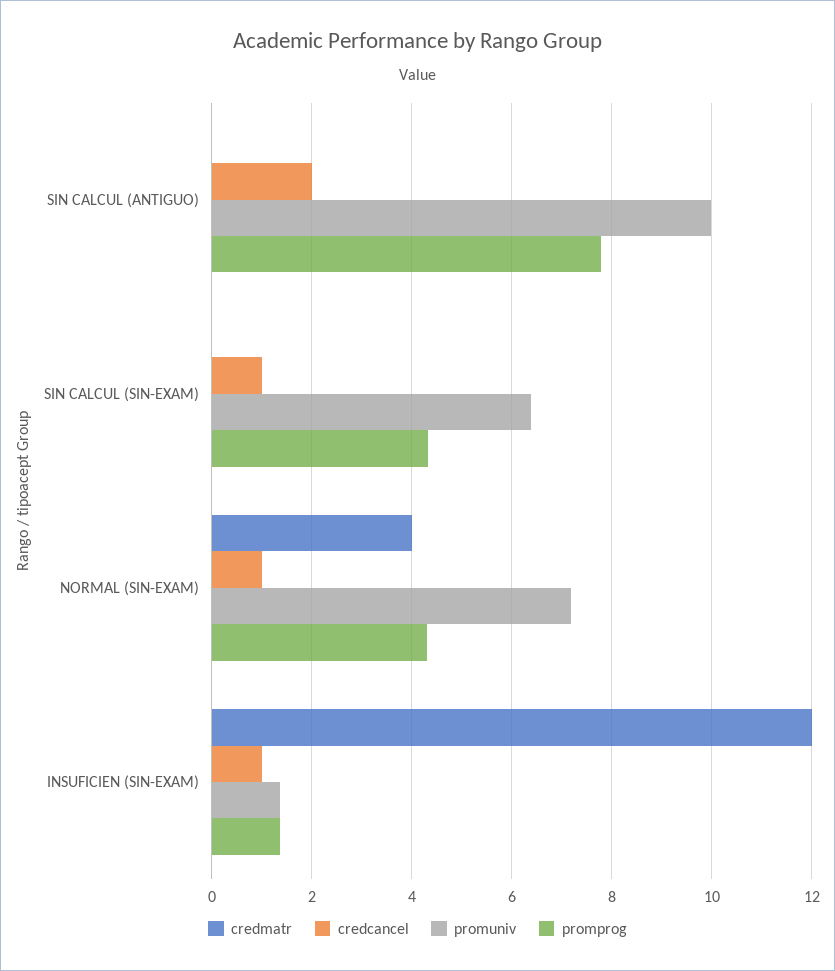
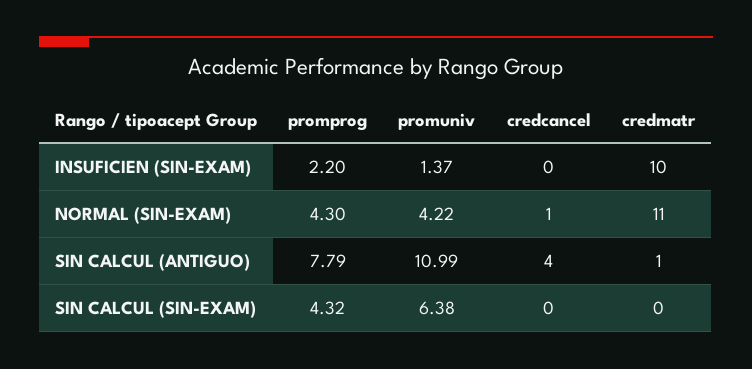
credmatr, SIN CALCUL (ANTIGUO): 0 -> 1
credcancel, SIN CALCUL (ANTIGUO): 2 -> 4
promuniv, SIN CALCUL (ANTIGUO): 10 -> 10.99
credcancel, SIN CALCUL (SIN-EXAM): 1 -> 0
credmatr, NORMAL (SIN-EXAM): 4 -> 11
promuniv, NORMAL (SIN-EXAM): 7.2 -> 4.22
credmatr, INSUFICIEN (SIN-EXAM): 12 -> 10
credcancel, INSUFICIEN (SIN-EXAM): 1 -> 0
promprog, INSUFICIEN (SIN-EXAM): 1.4 -> 2.2

